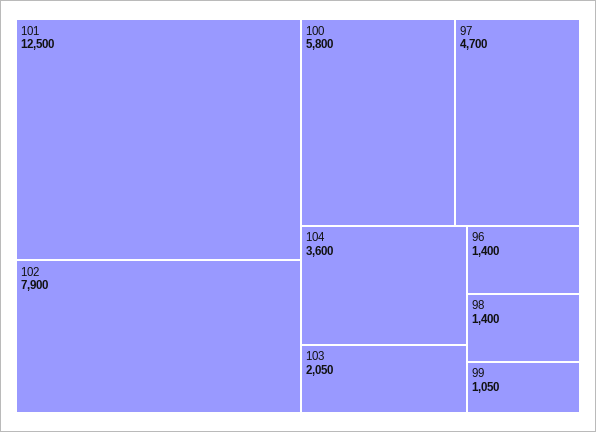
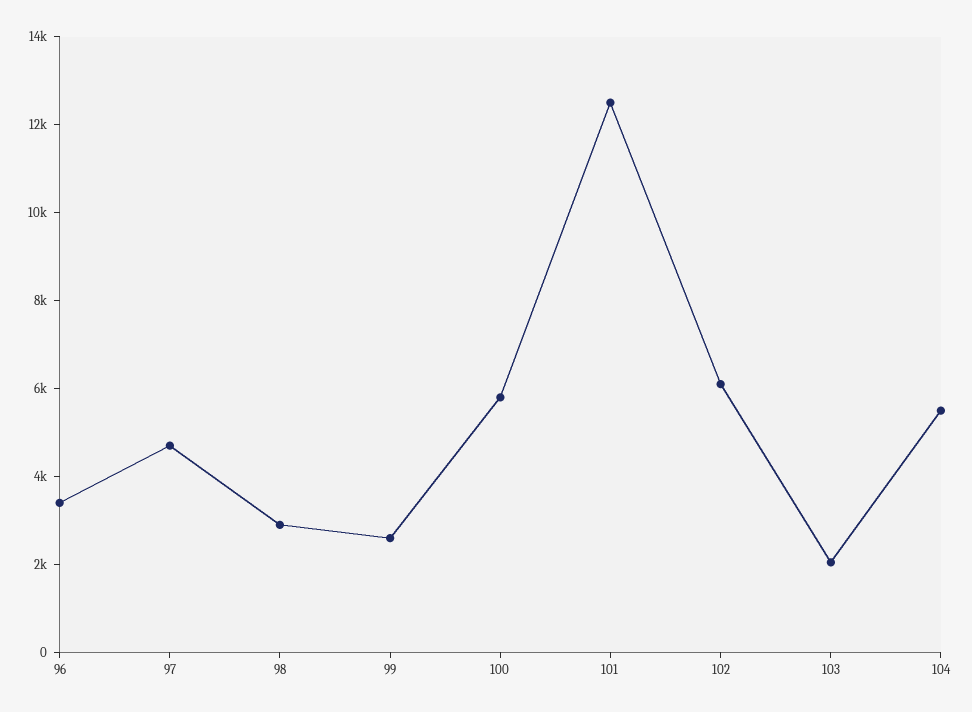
102: 7900 -> 6000
104: 3600 -> 5500
96: 1400 -> 3500
98: 1400 -> 3000
99: 1050 -> 2500

